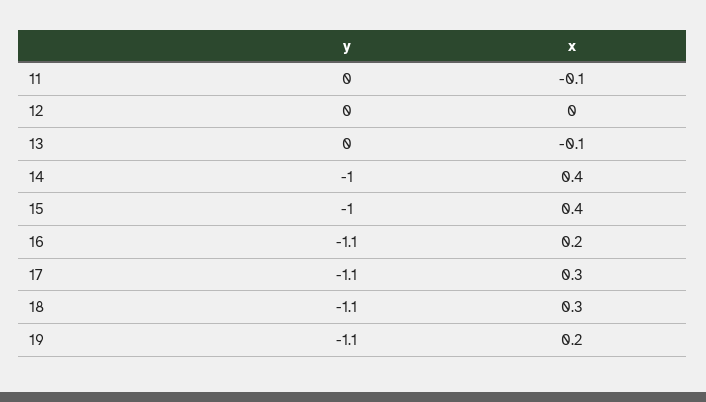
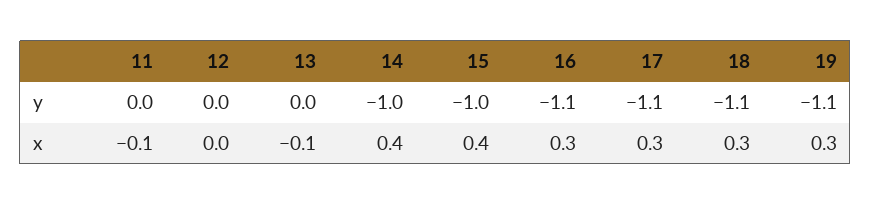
x, 16: 0.2 -> 0.3
x, 19: 0.2 -> 0.3

